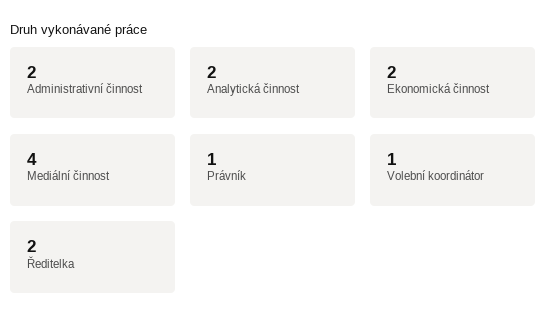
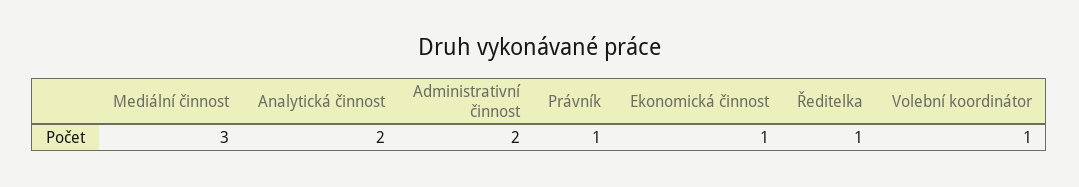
Ekonomická činnost: 2 -> 1
Mediální činnost: 4 -> 3
Ředitelka: 2 -> 1

